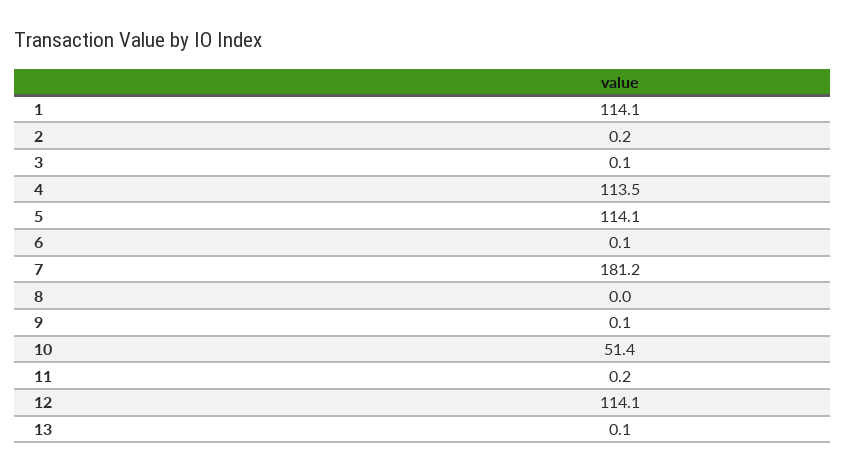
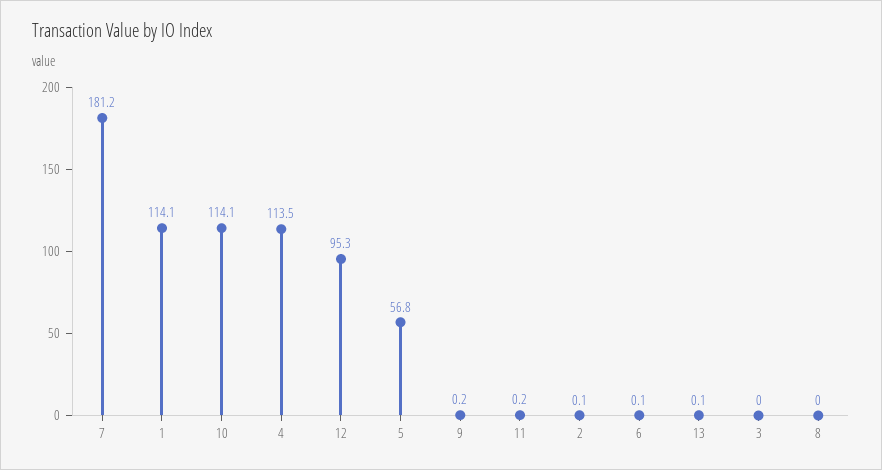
2: 0.2 -> 0.1
3: 0.1 -> 0
5: 114.1 -> 56.8
9: 0.1 -> 0.2
10: 51.4 -> 114.1
12: 114.1 -> 95.3

